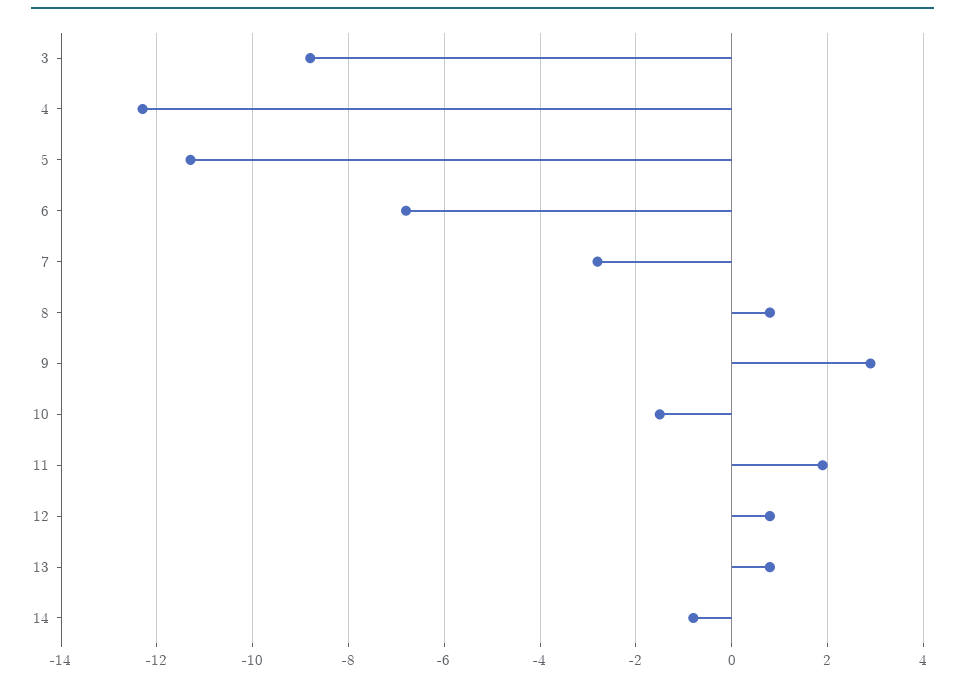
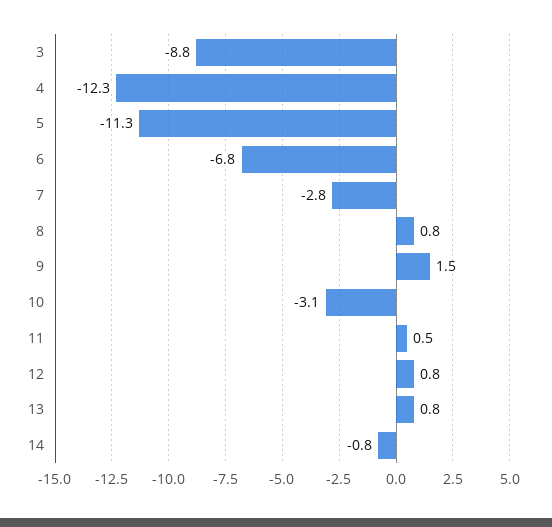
9: 3 -> 1.5
10: -1.5 -> -3.1
11: 2 -> 0.5

